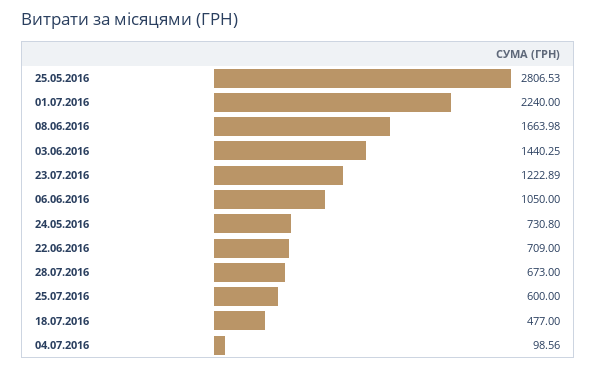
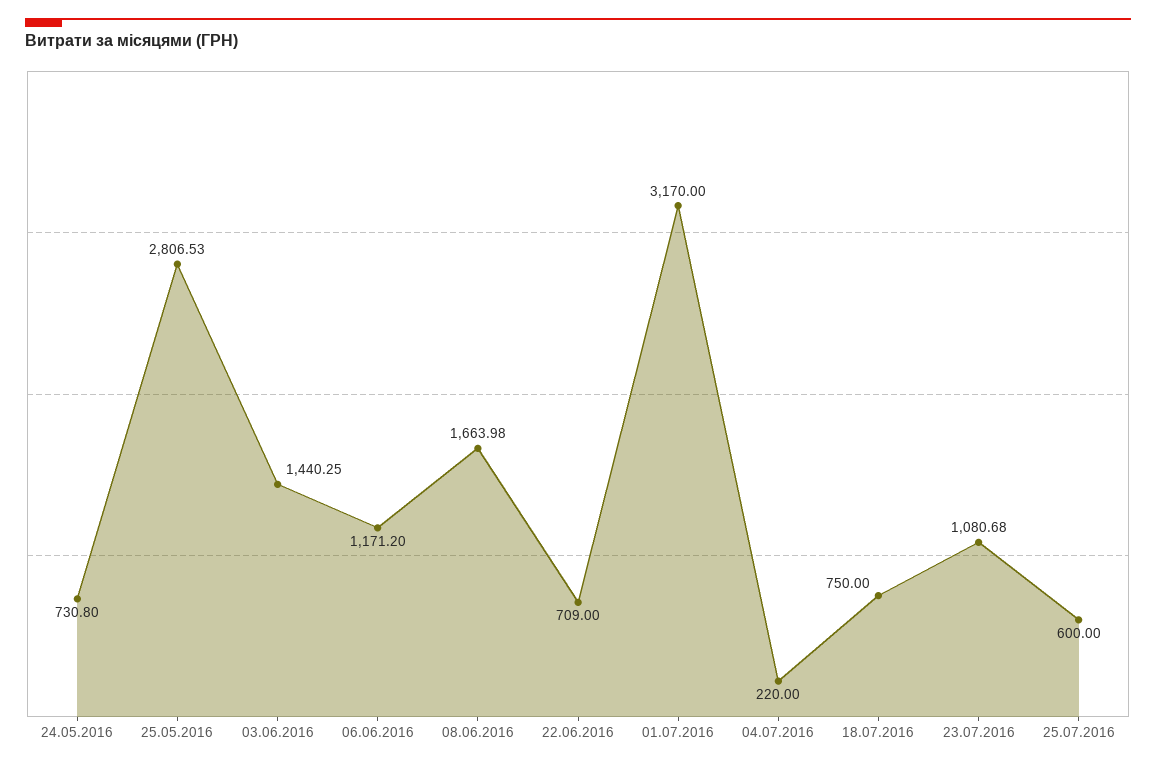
01.07.2016: 2240 -> 3170
23.07.2016: 1222.89 -> 1080.68
06.06.2016: 1050 -> 1171.2
28.07.2016: 673 -> none
18.07.2016: 477 -> 750
04.07.2016: 98.56 -> 220

